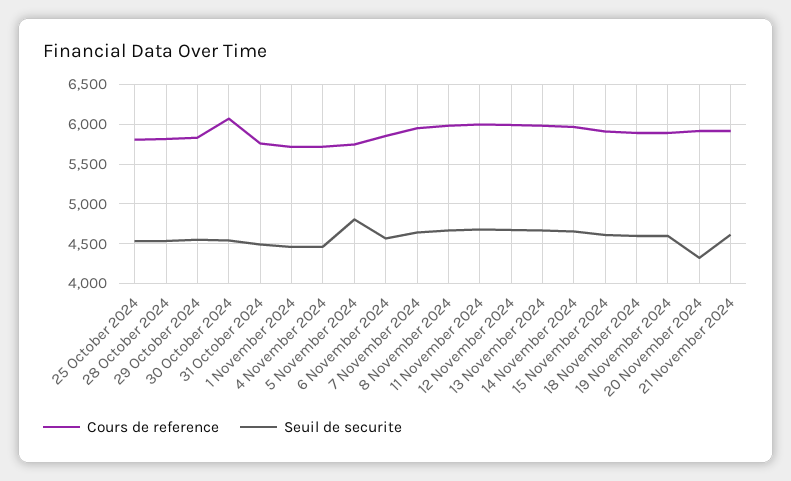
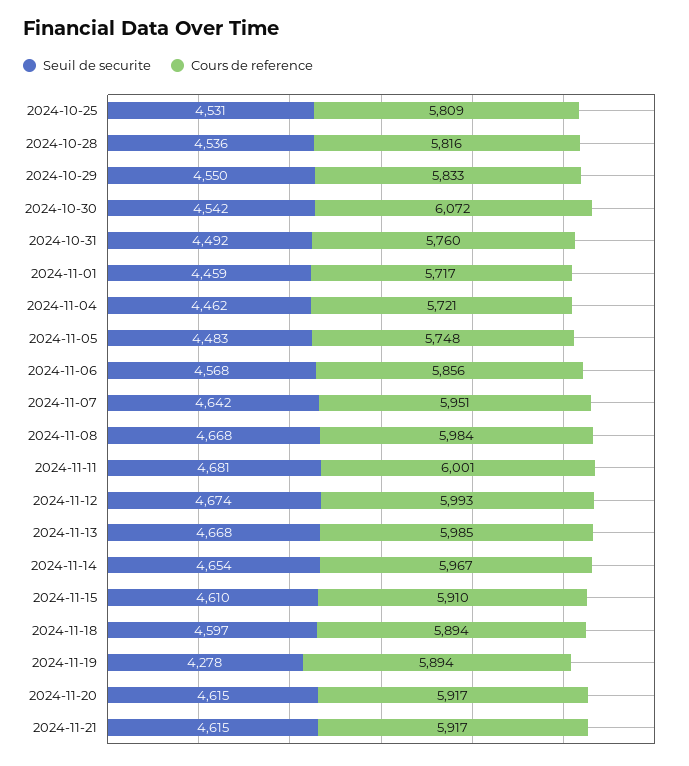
Seuil de securite, 5 November 2024: 4800 -> 4483
Seuil de securite, 19 November 2024: 4600 -> 4278
Seuil de securite, 20 November 2024: 4300 -> 4615

